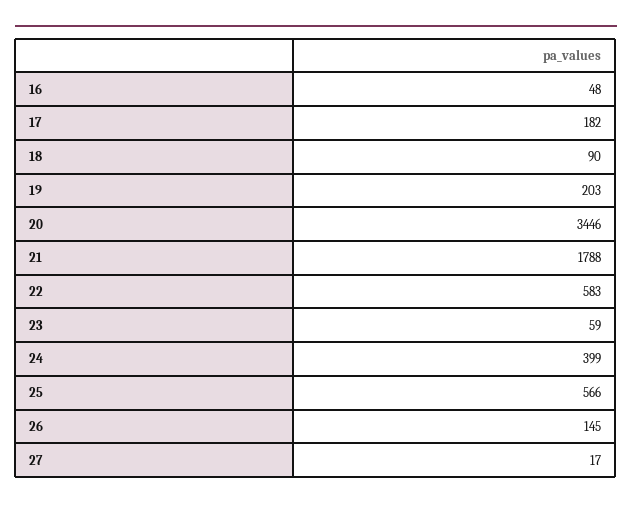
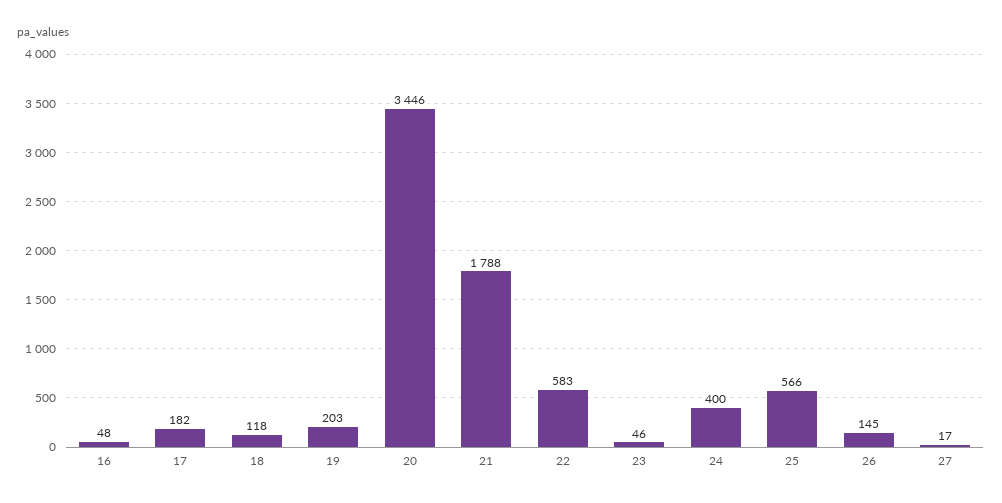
18: 90 -> 118
23: 59 -> 46
24: 399 -> 400

